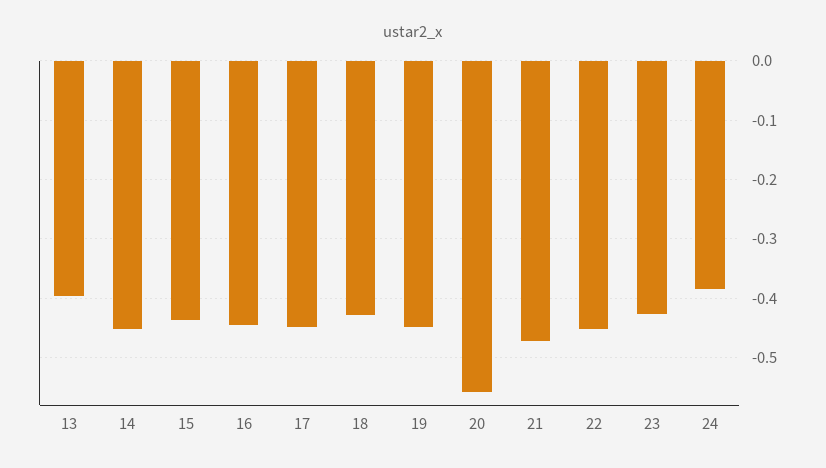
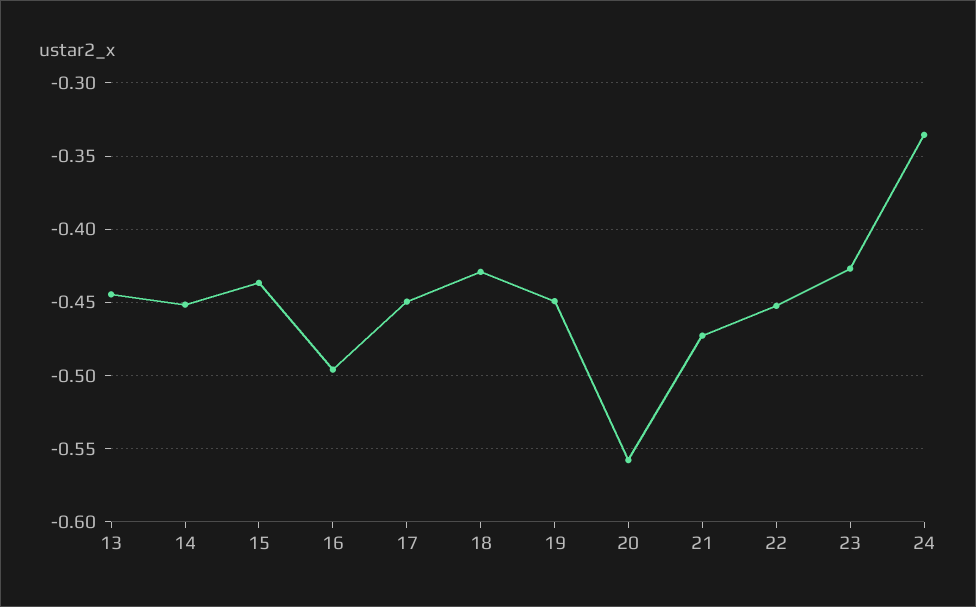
13: -0.4 -> -0.445
16: -0.44 -> -0.495
24: -0.38 -> -0.335

